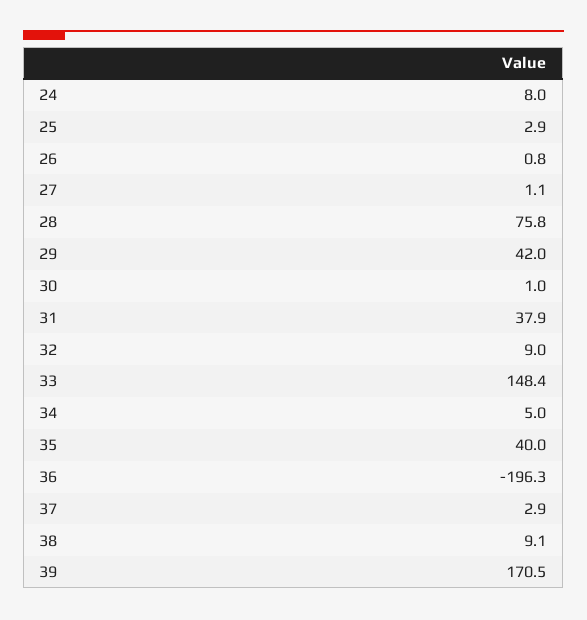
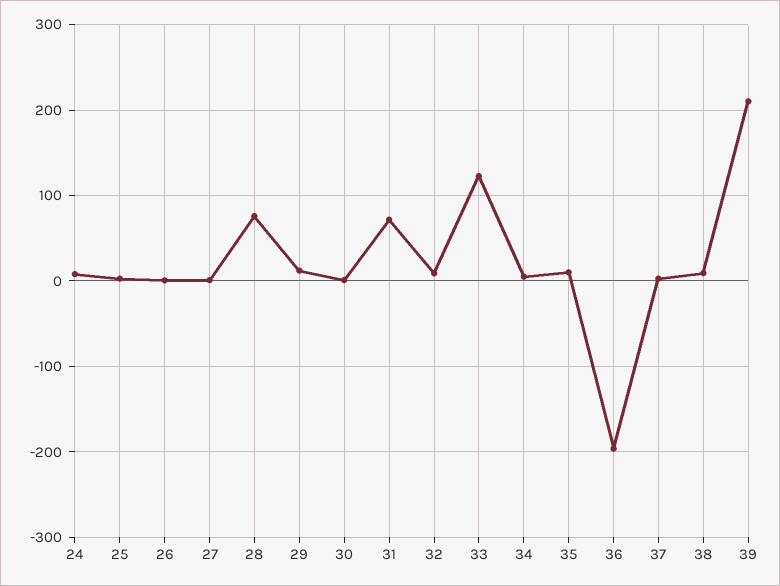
29: 42 -> 10
31: 37.9 -> 70
33: 148.4 -> 120
35: 40 -> 10
39: 170.5 -> 210

